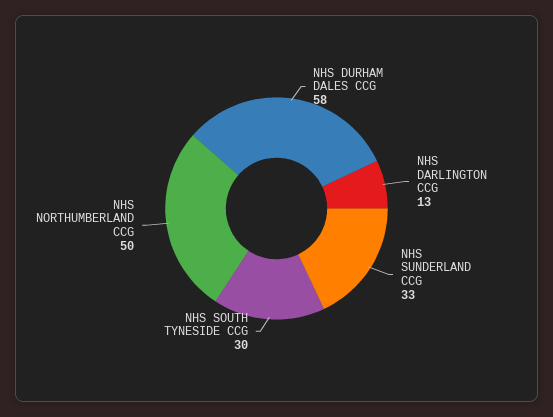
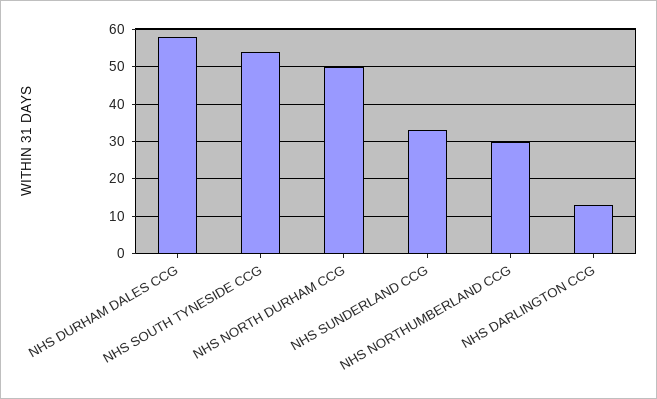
NHS SOUTH TYNESIDE CCG: 30 -> 55
NHS NORTHUMBERLAND CCG: 50 -> 30
NHS NORTH DURHAM CCG: none -> 50

